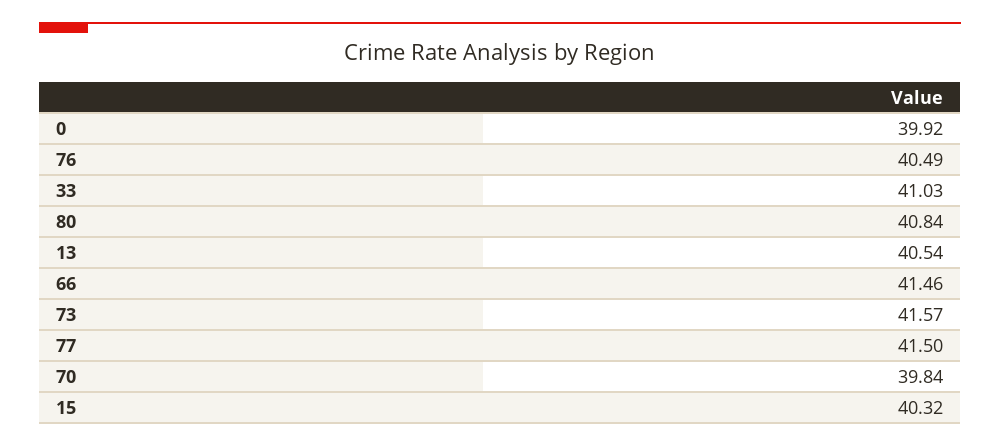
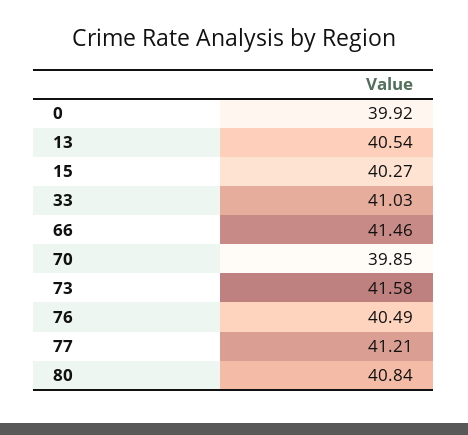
73: 41.57 -> 41.58
77: 41.5 -> 41.21
70: 39.84 -> 39.85
15: 40.32 -> 40.27

